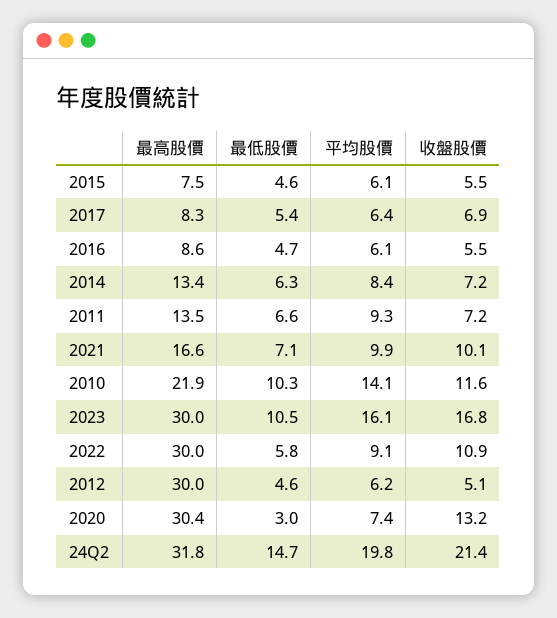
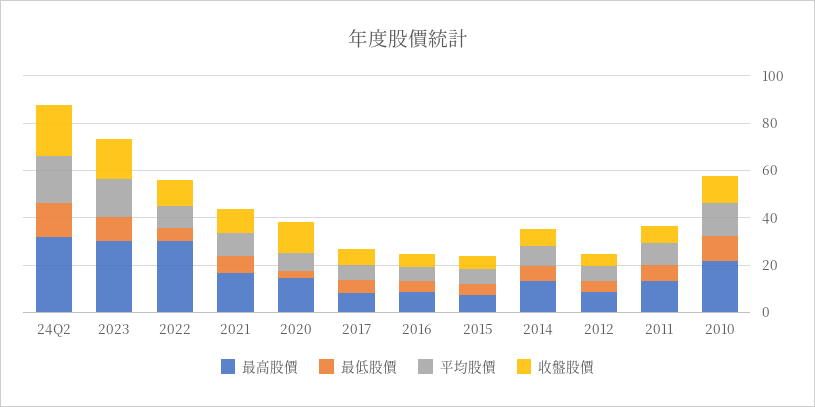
最高股價, 2012: 30 -> 10
最高股價, 2020: 30.4 -> 15

